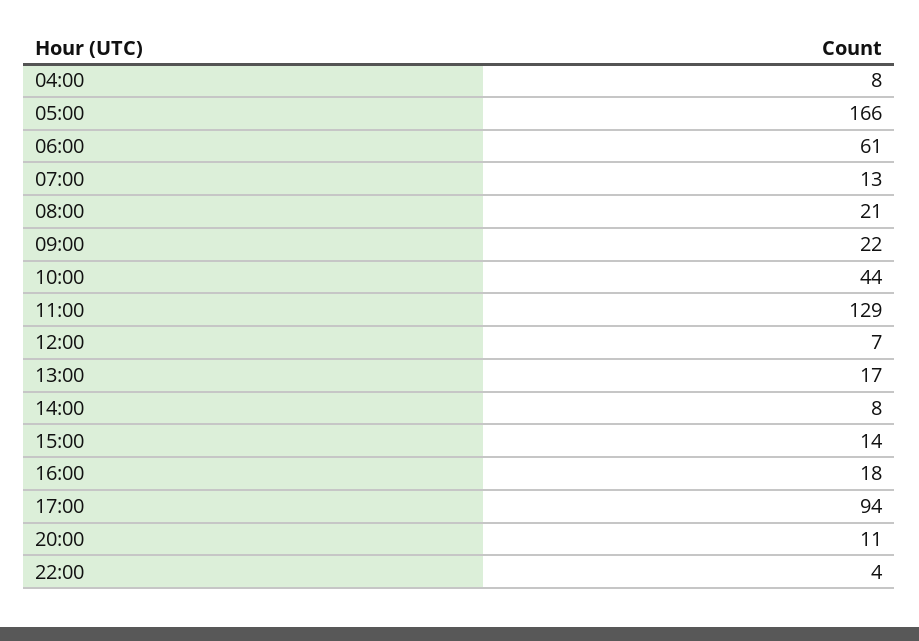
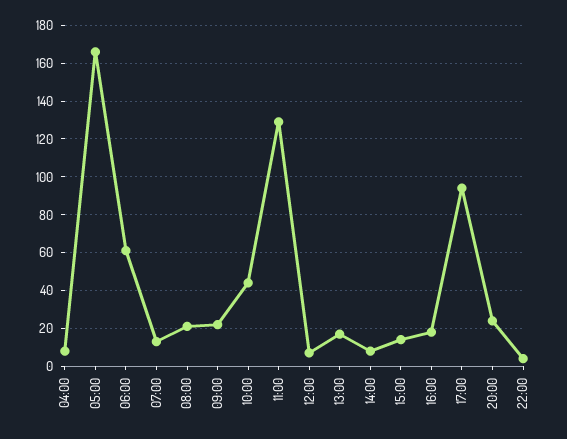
20:00: 11 -> 25

